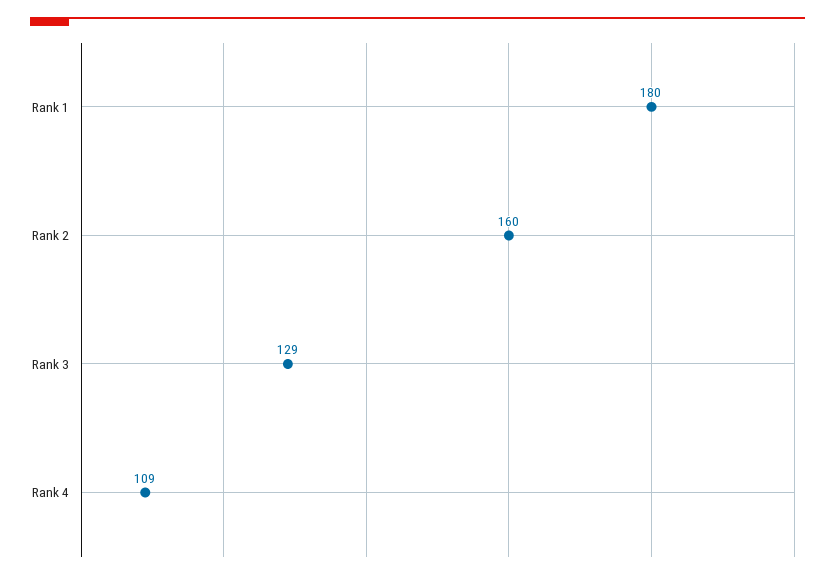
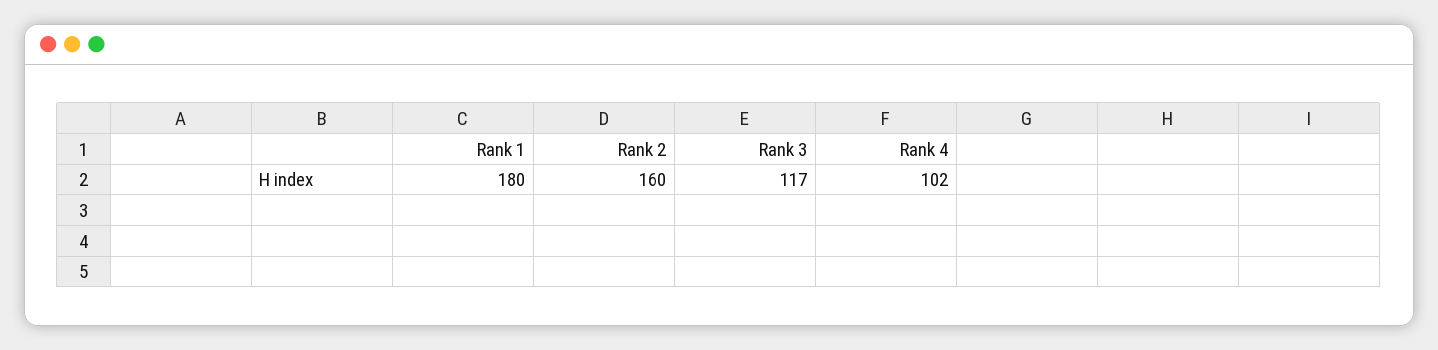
Rank 3: 129 -> 117
Rank 4: 109 -> 102

